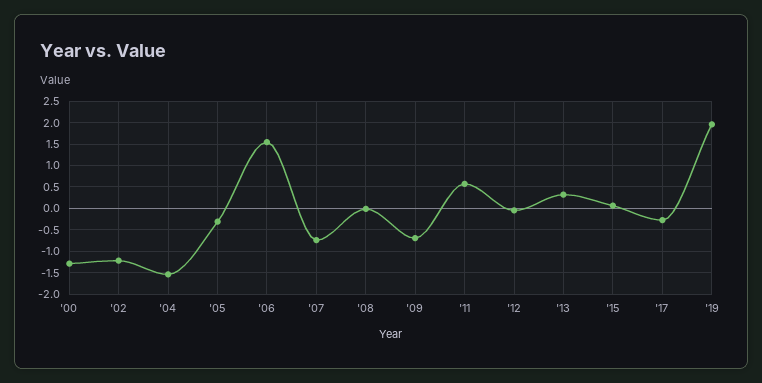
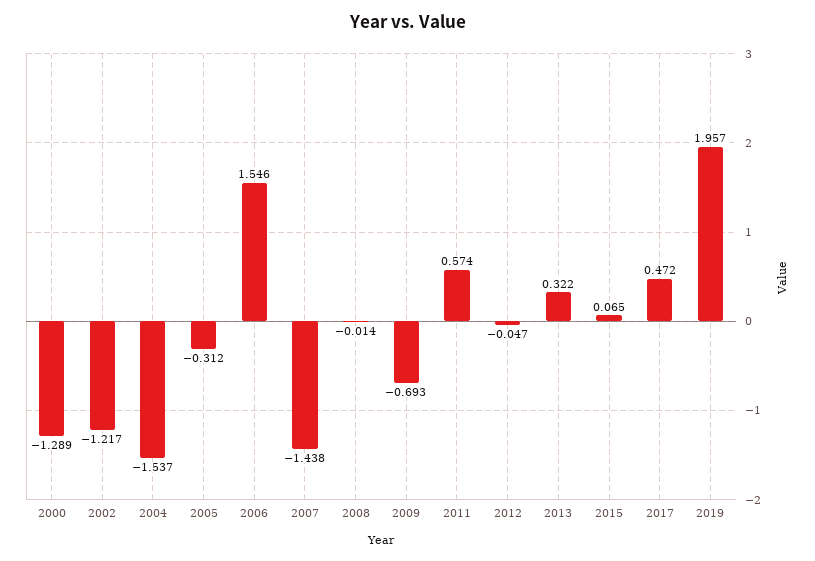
'07: -0.75 -> -1.438
'17: -0.25 -> 0.472

